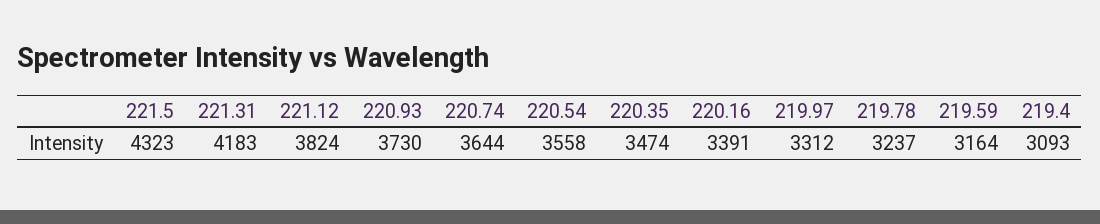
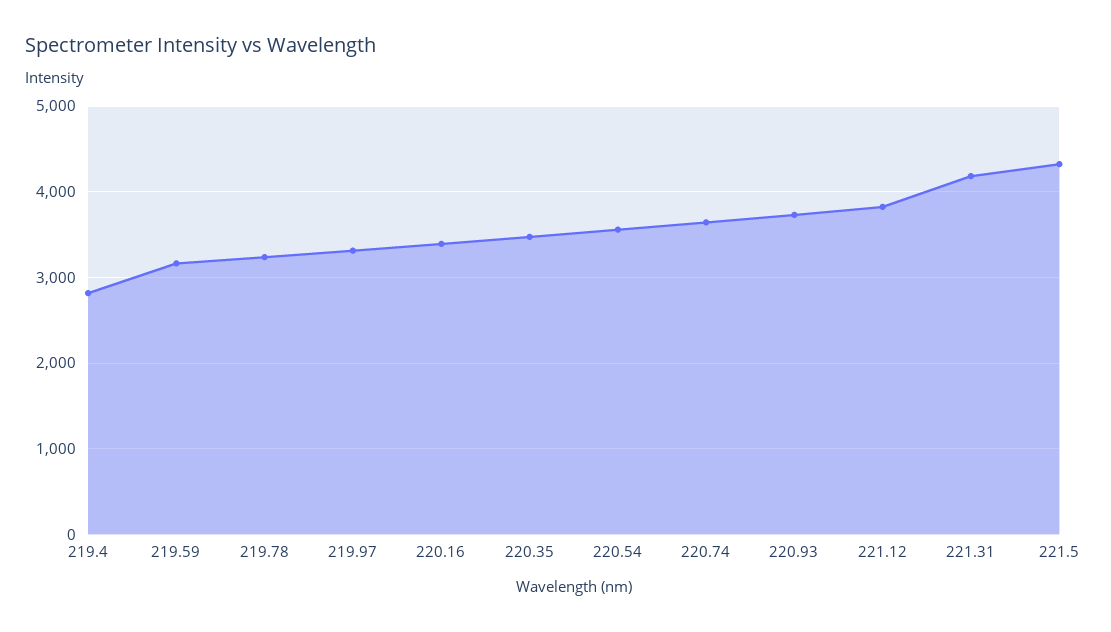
219.4: 3093 -> 2800

